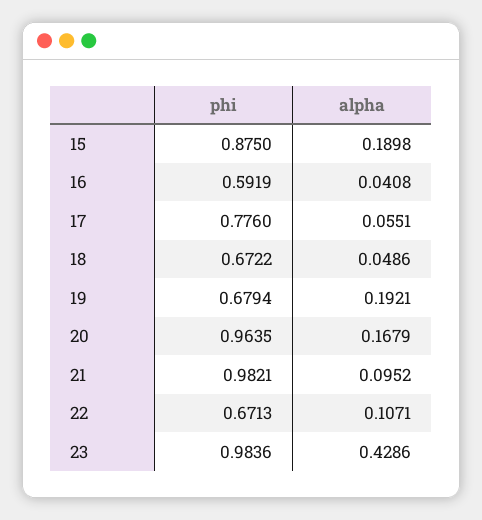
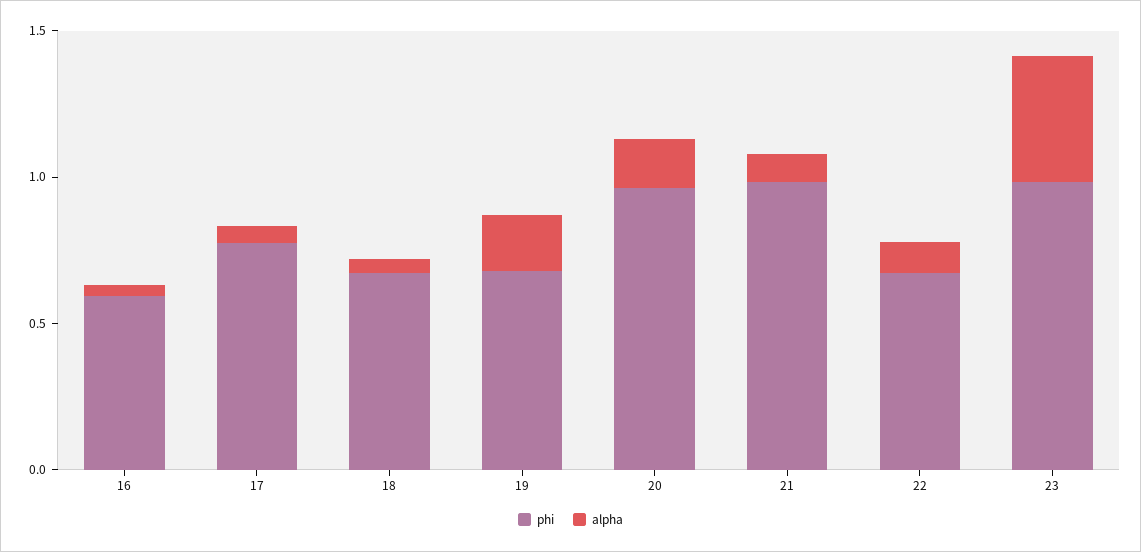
phi, 15: 0.875 -> none
alpha, 15: 0.1898 -> none

